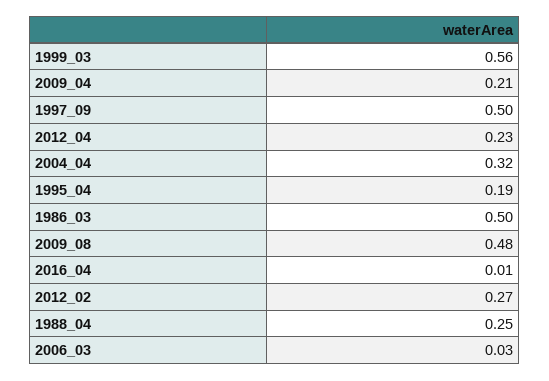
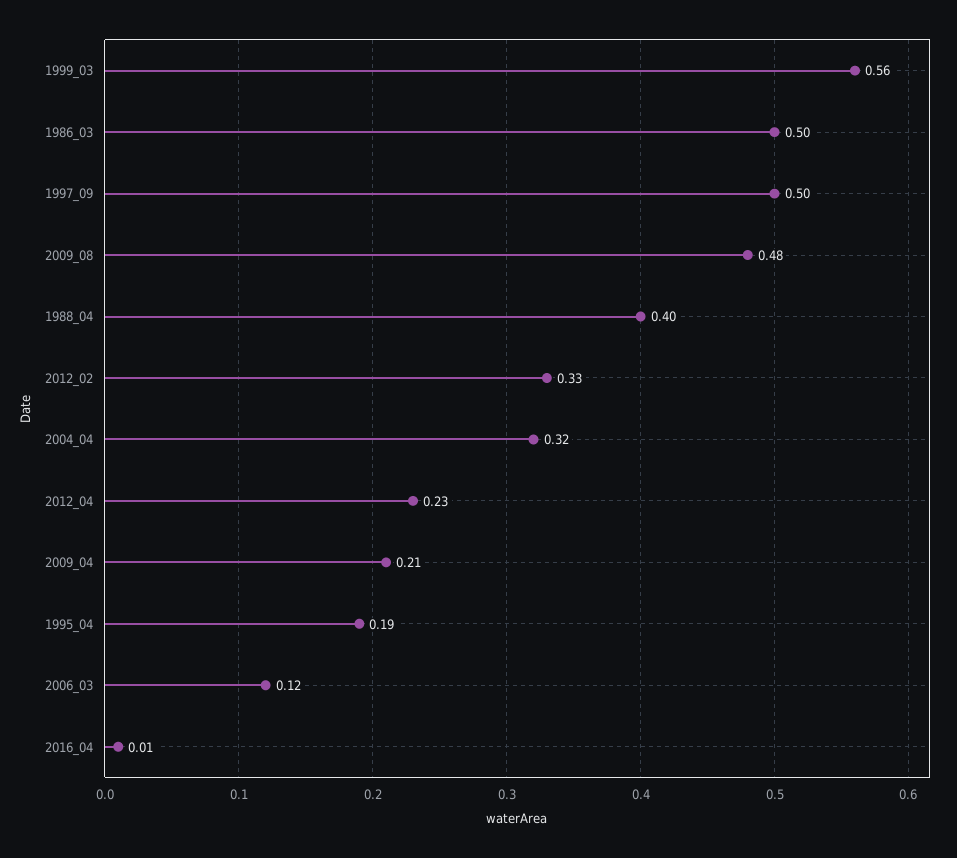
2012_02: 0.27 -> 0.33
1988_04: 0.25 -> 0.4
2006_03: 0.03 -> 0.12

